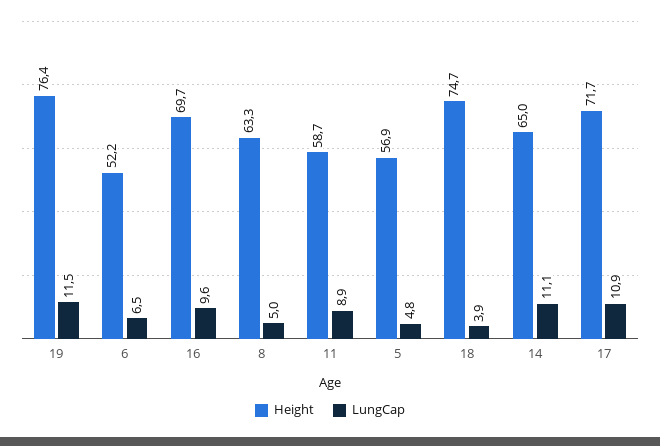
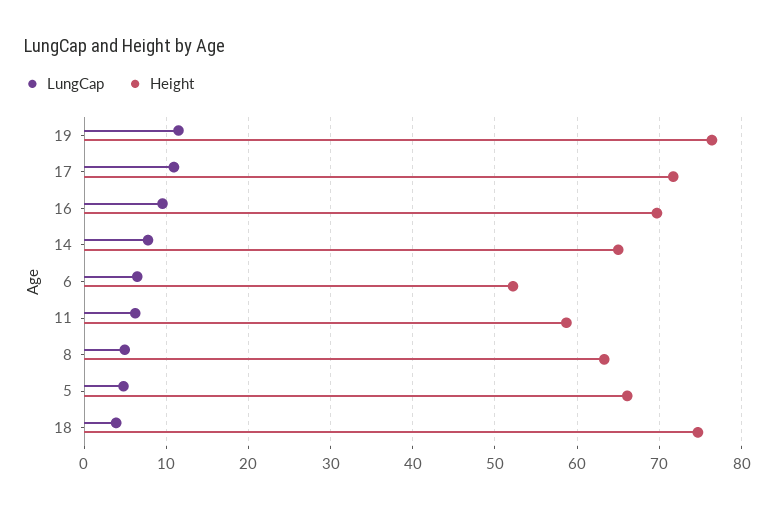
LungCap, 11: 8.9 -> 6
Height, 5: 56.9 -> 66
LungCap, 14: 11.1 -> 8

